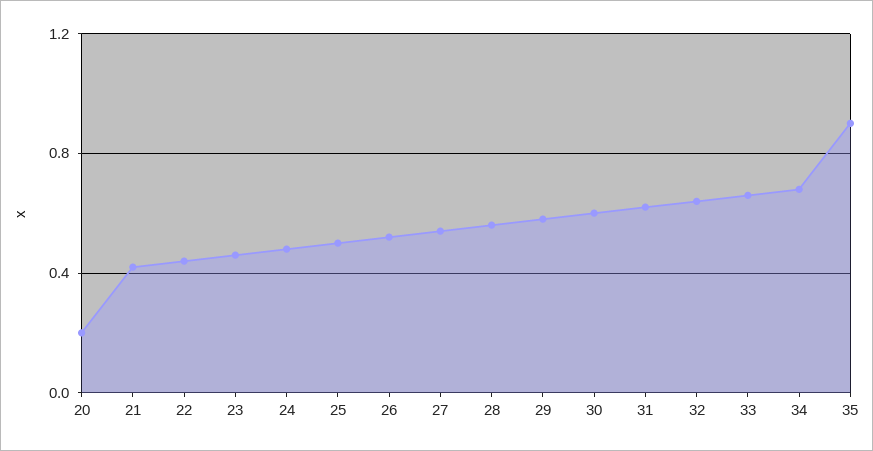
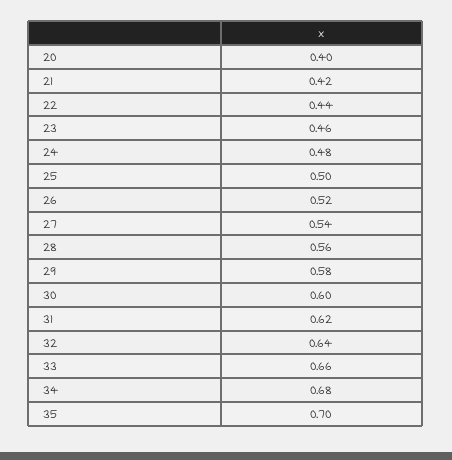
20: 0.2 -> 0.4
35: 0.9 -> 0.7

